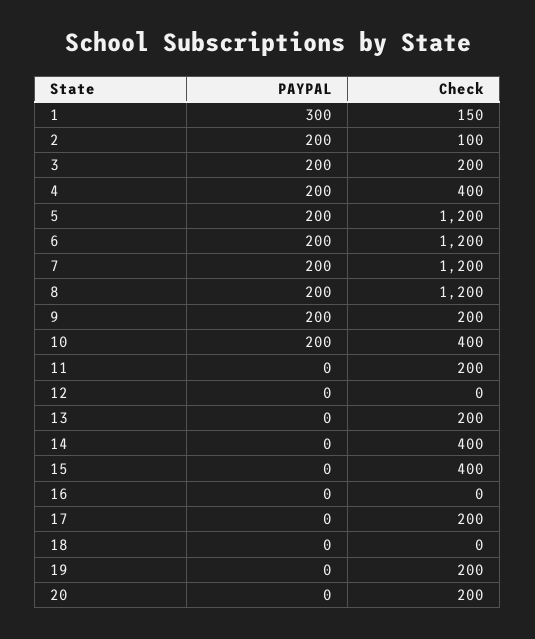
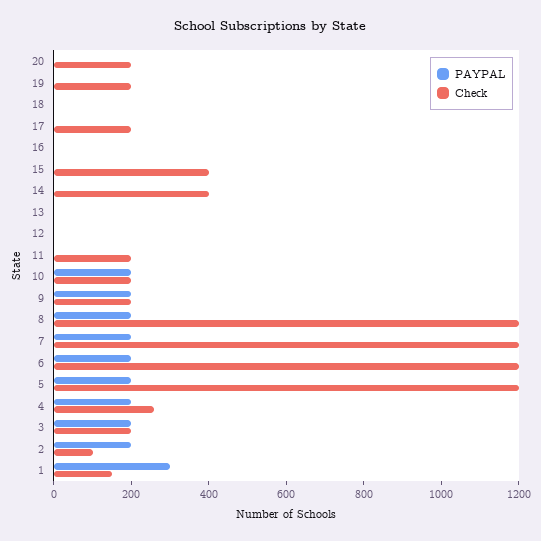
Check, 4: 400 -> 250
Check, 10: 400 -> 200
Check, 13: 200 -> 0

